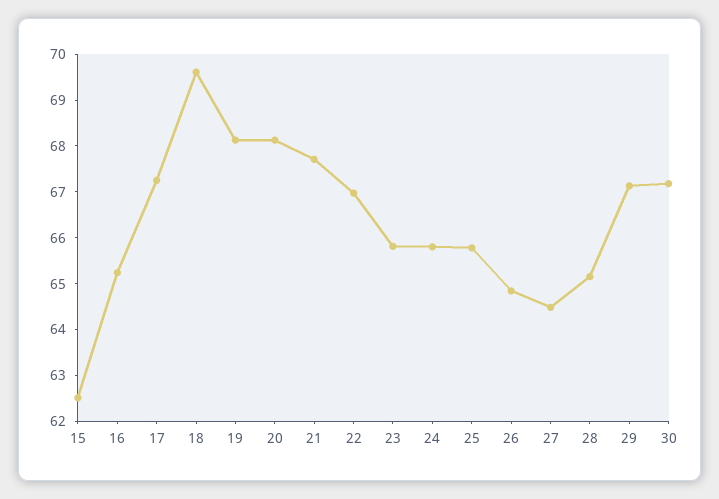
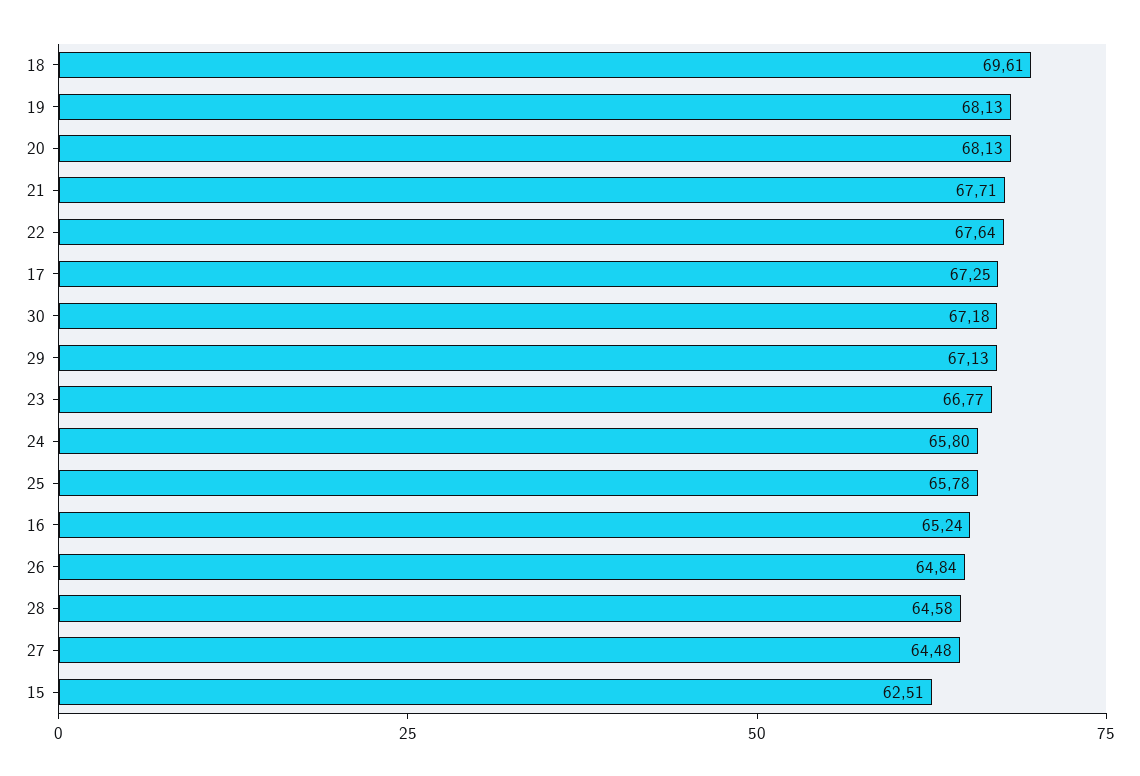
22: 67 -> 67.64
23: 65.8 -> 66.77
28: 65.2 -> 64.58

